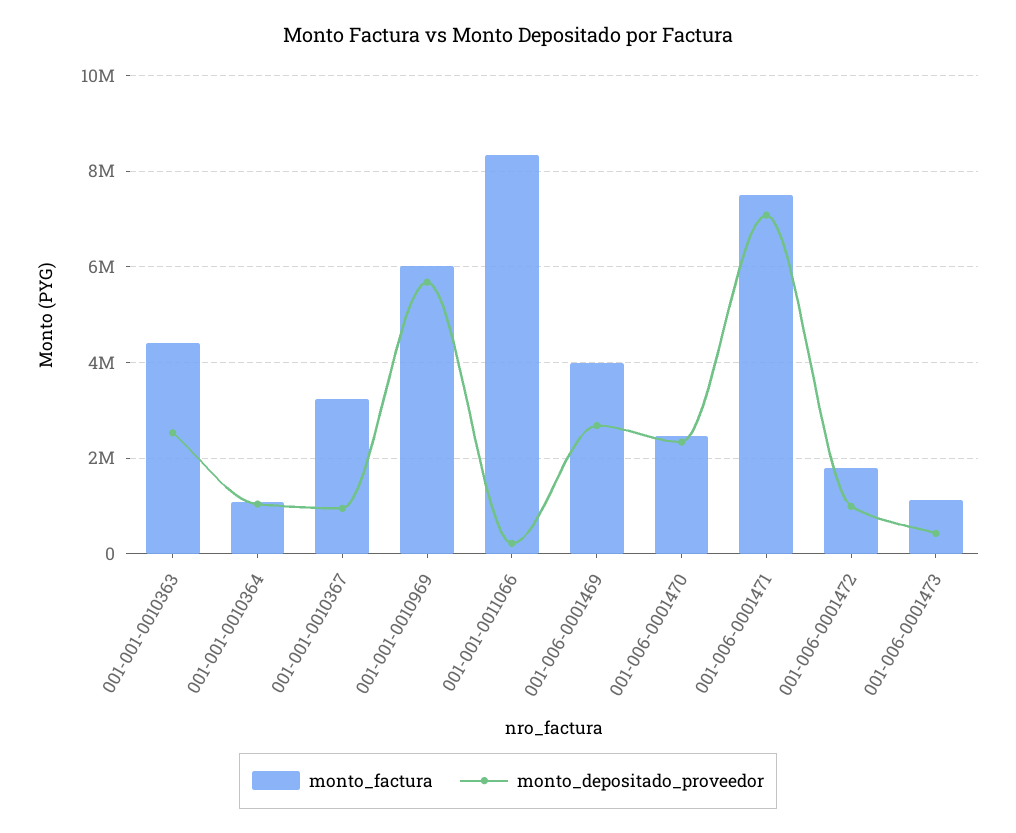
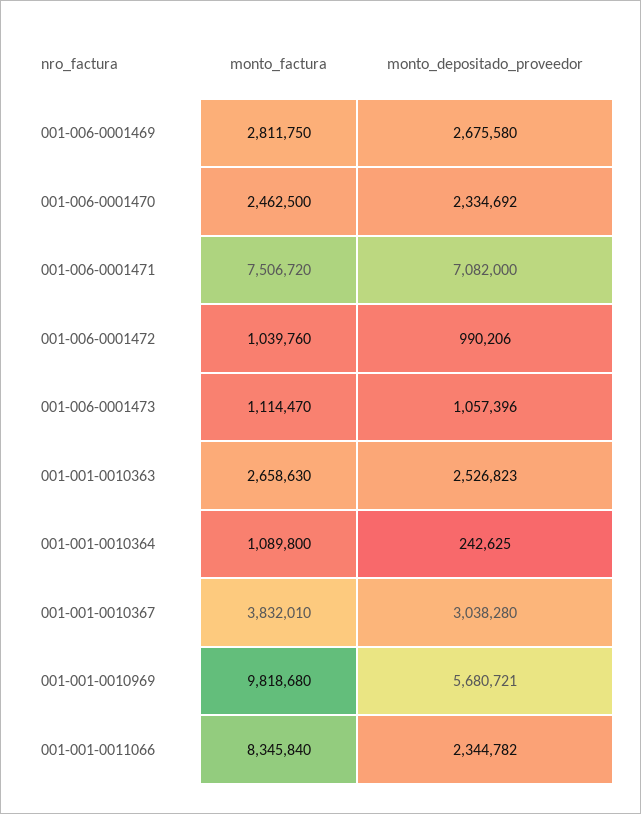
monto_factura, 001-001-0010363: 4400000 -> 2658630
monto_depositado_proveedor, 001-001-0010364: 1000000 -> 242625
monto_factura, 001-001-0010367: 3200000 -> 3832010
monto_depositado_proveedor, 001-001-0010367: 1000000 -> 3038280
monto_factura, 001-001-0010969: 6000000 -> 9818680
monto_depositado_proveedor, 001-001-0011066: 200000 -> 2344782
monto_factura, 001-006-0001469: 4000000 -> 2811750
monto_factura, 001-006-0001472: 1800000 -> 1039760
monto_depositado_proveedor, 001-006-0001473: 400000 -> 1057396

